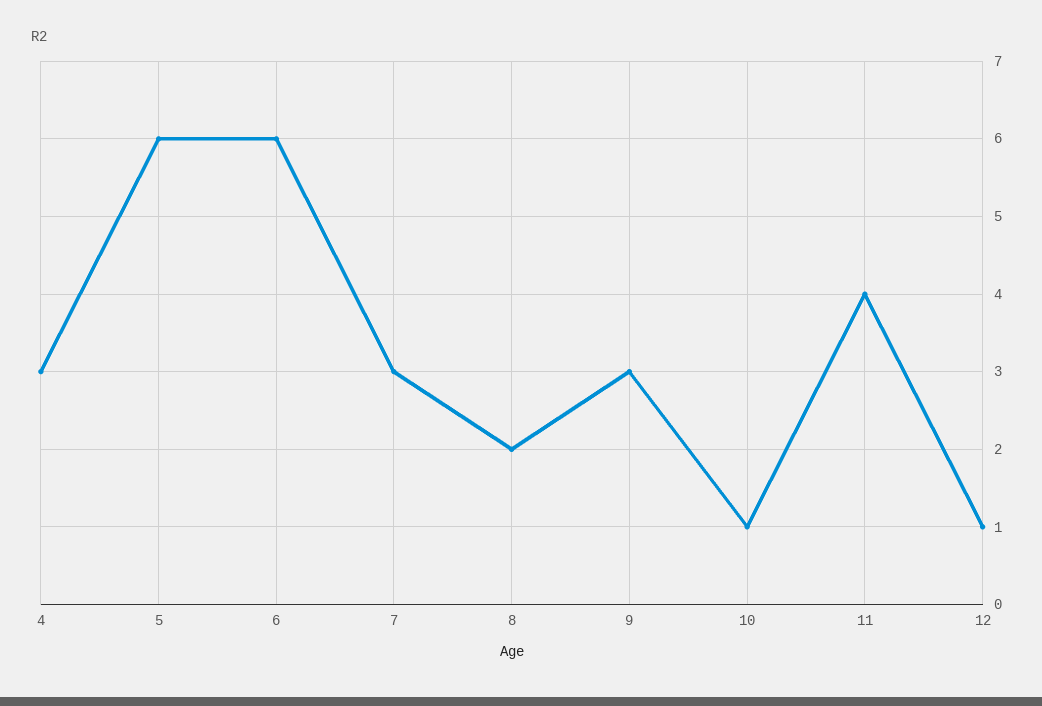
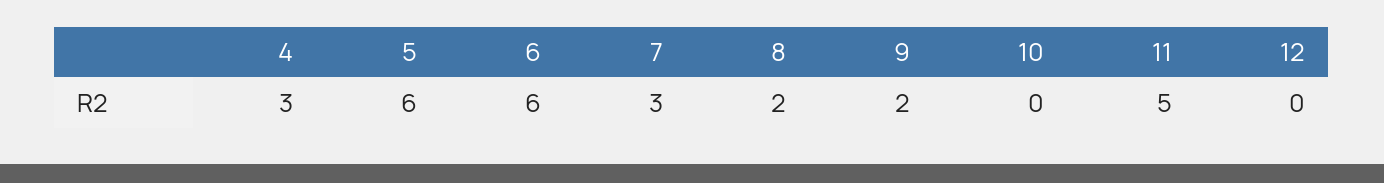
9: 3 -> 2
10: 1 -> 0
11: 4 -> 5
12: 1 -> 0

